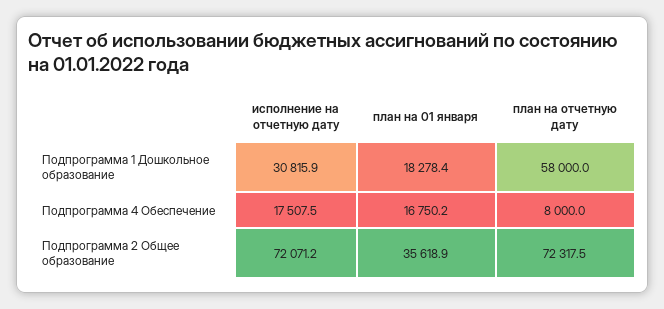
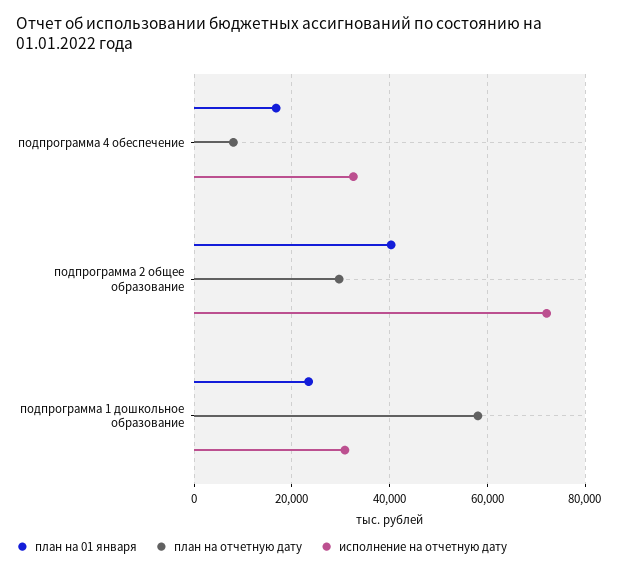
план на 01 января, Подпрограмма 1 Дошкольное образование: 18278.4 -> 24000
исполнение на отчетную дату, Подпрограмма 4 Обеспечение: 17507.5 -> 32000
план на 01 января, Подпрограмма 2 Общее образование: 35618.9 -> 40000
план на отчетную дату, Подпрограмма 2 Общее образование: 72317.5 -> 30000

